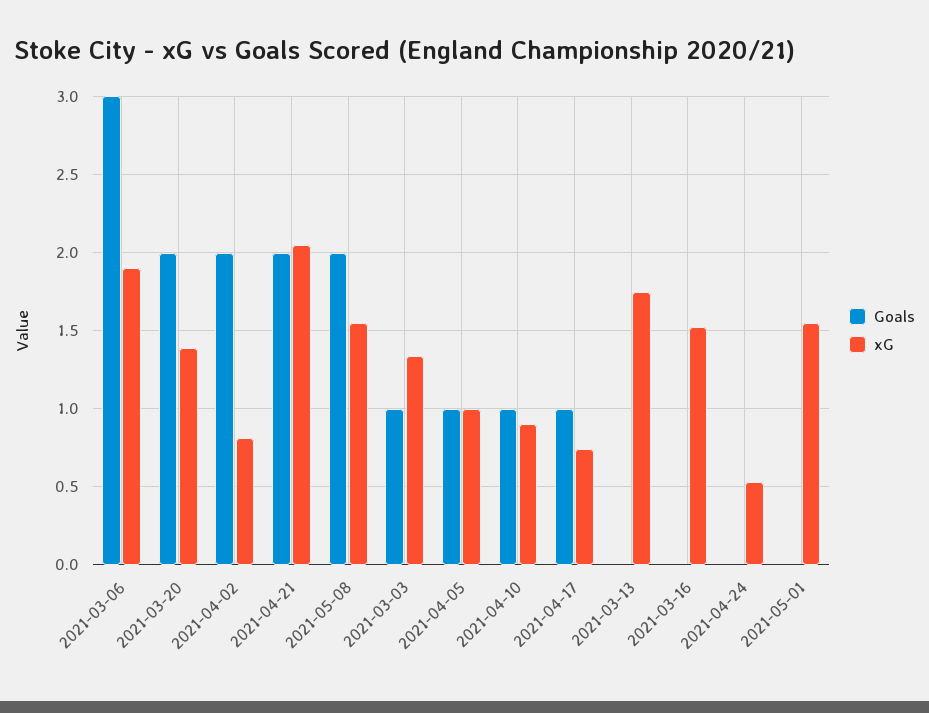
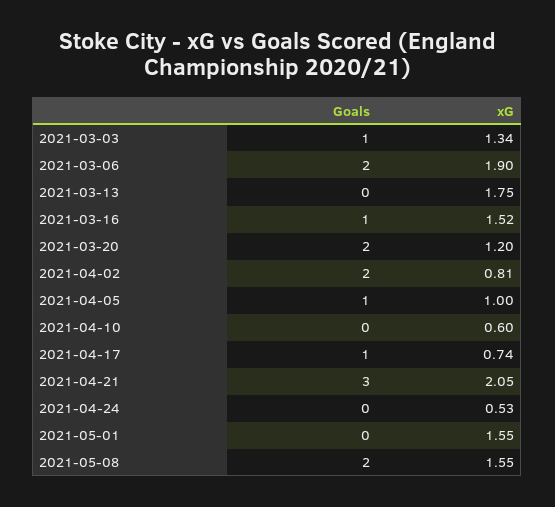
Goals, 2021-03-06: 3 -> 2
xG, 2021-03-20: 1.4 -> 1.2
Goals, 2021-04-21: 2 -> 3
Goals, 2021-04-10: 1 -> 0
xG, 2021-04-10: 0.9 -> 0.6
Goals, 2021-03-16: 0 -> 1

